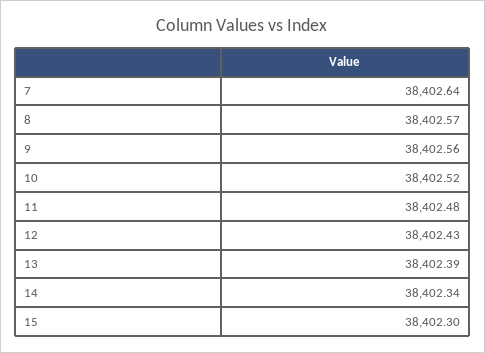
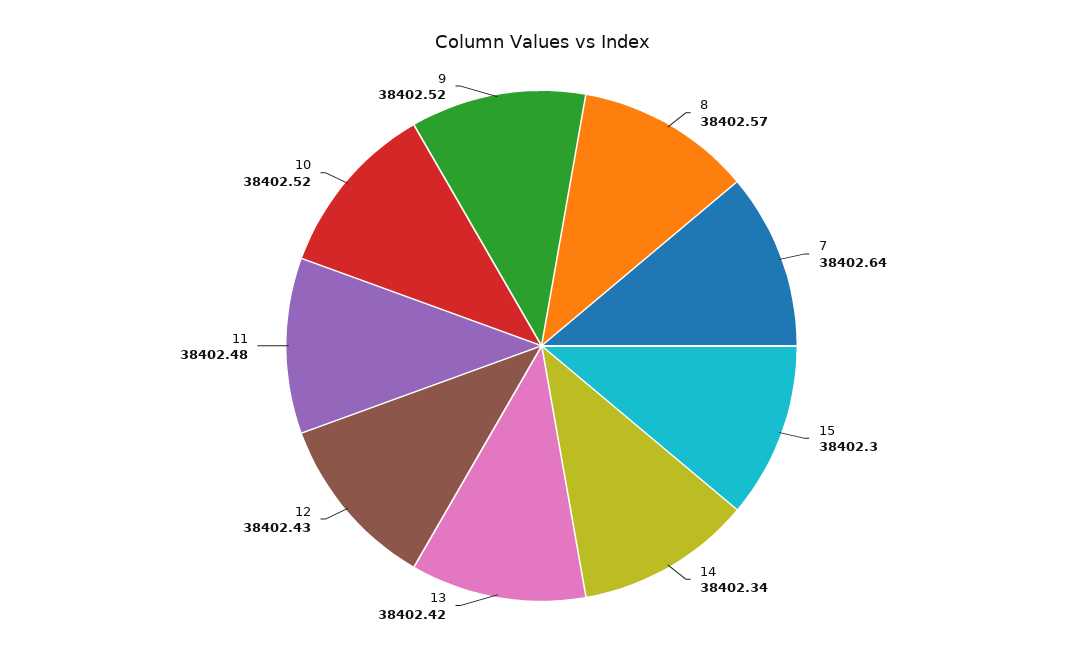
9: 38402.56 -> 38402.52
13: 38402.39 -> 38402.42

